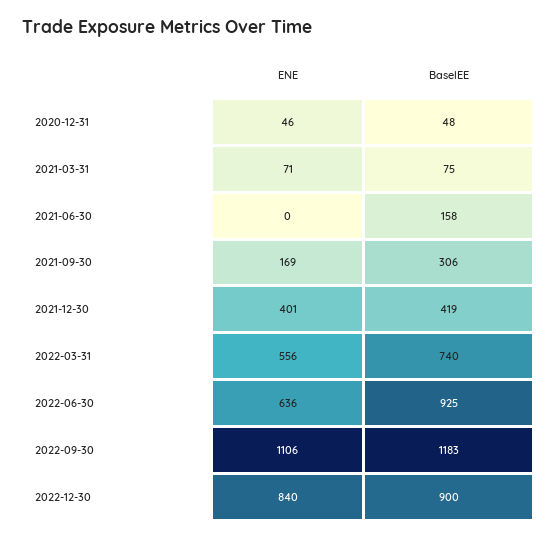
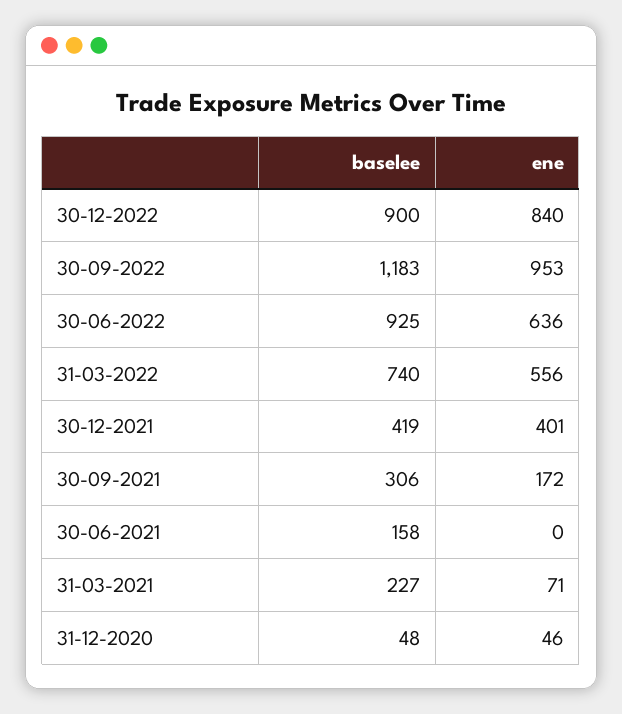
BaselEE, 2021-03-31: 75 -> 227
ENE, 2021-09-30: 169 -> 172
ENE, 2022-09-30: 1106 -> 953

